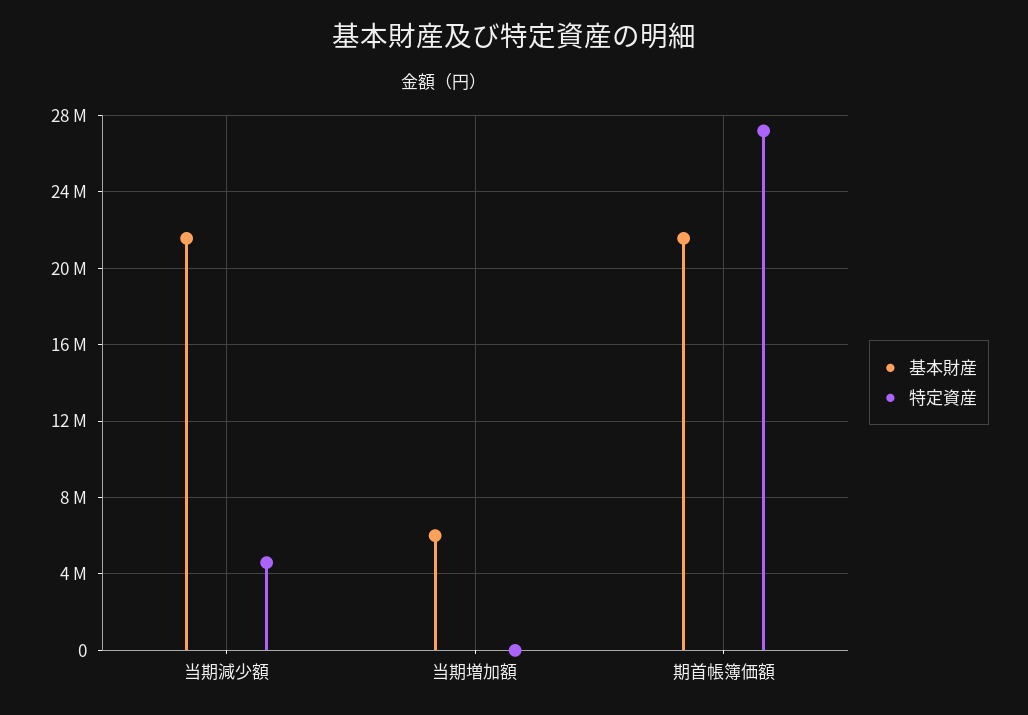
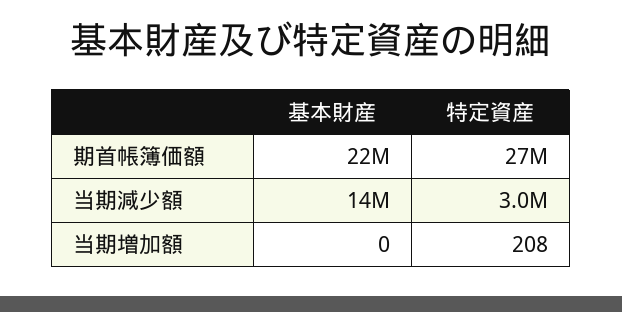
基本財産, 当期減少額: 21500000 -> 14000000
特定資産, 当期減少額: 4500000 -> 3000000
基本財産, 当期増加額: 6000000 -> 0

